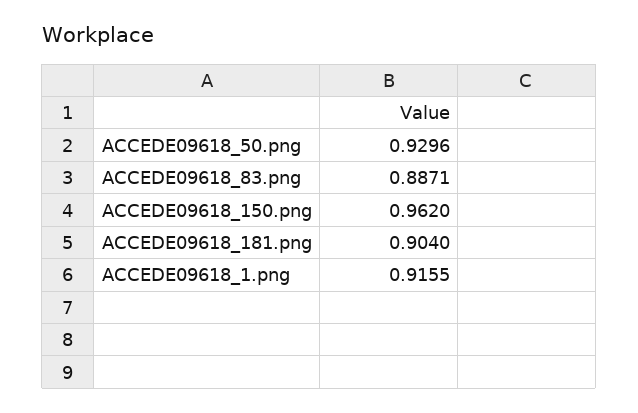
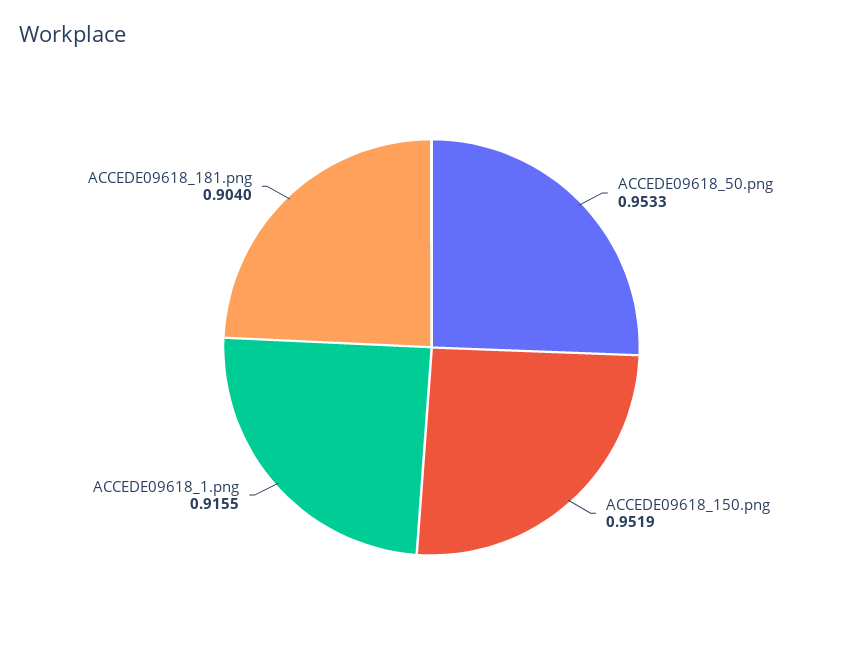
ACCEDE09618_50.png: 0.9296 -> 0.9533
ACCEDE09618_83.png: 0.8871 -> none
ACCEDE09618_150.png: 0.962 -> 0.9519

